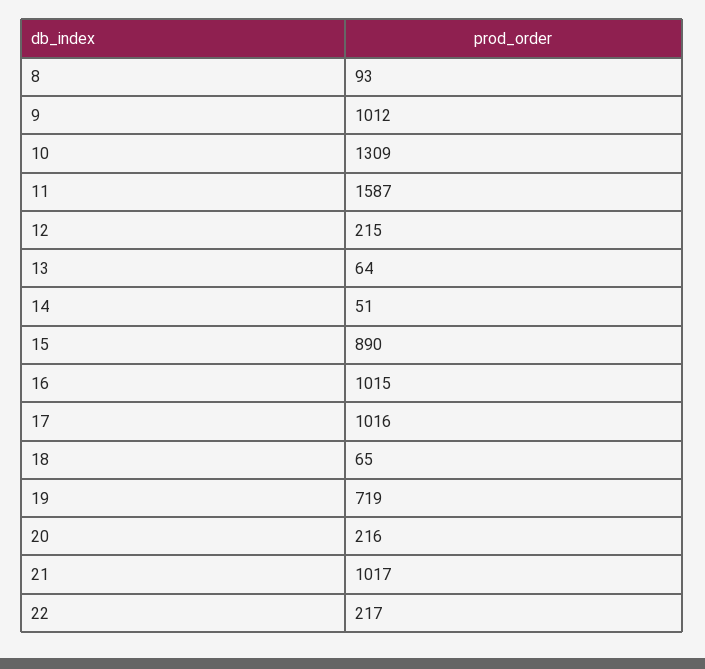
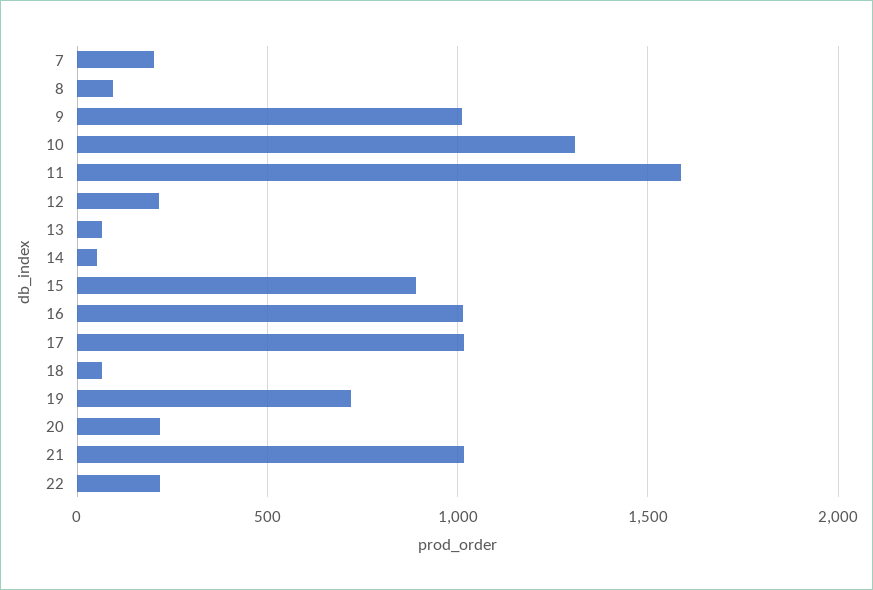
7: none -> 200

